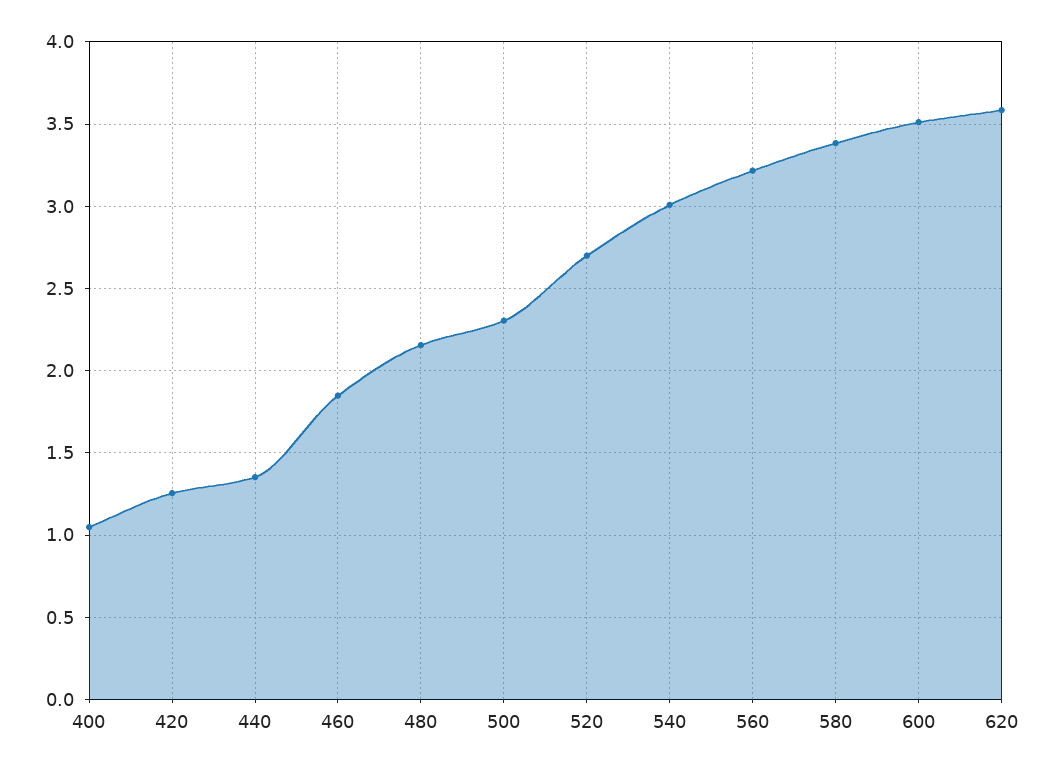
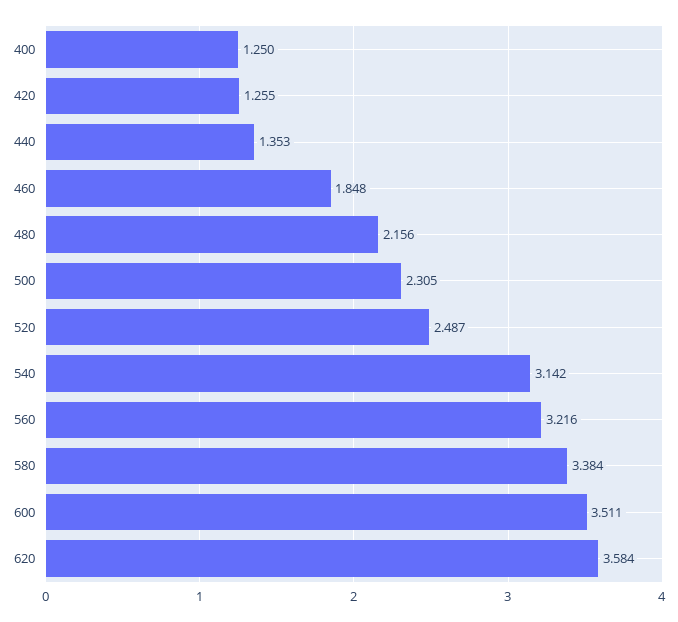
400: 1.05 -> 1.25
520: 2.7 -> 2.487
540: 3 -> 3.142

